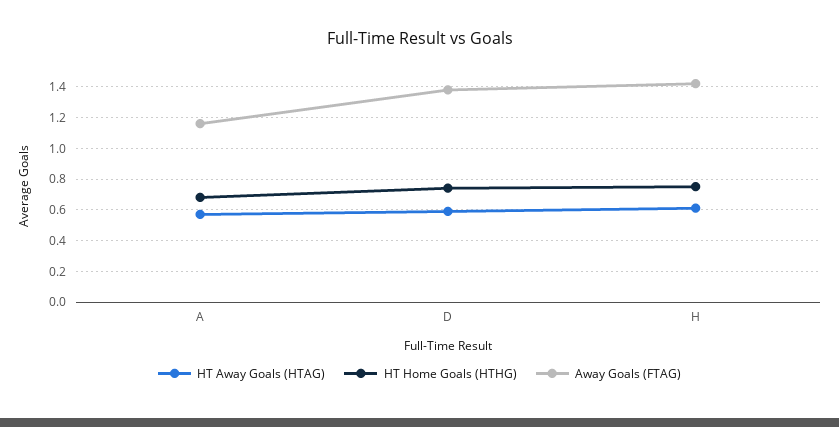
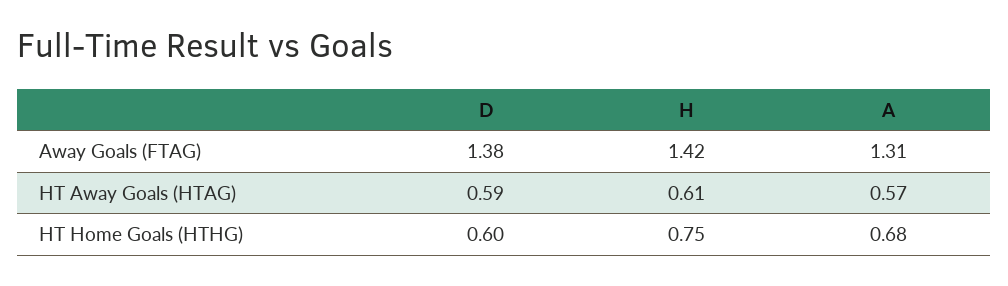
Away Goals (FTAG), A: 1.15 -> 1.31
HT Home Goals (HTHG), D: 0.75 -> 0.6

